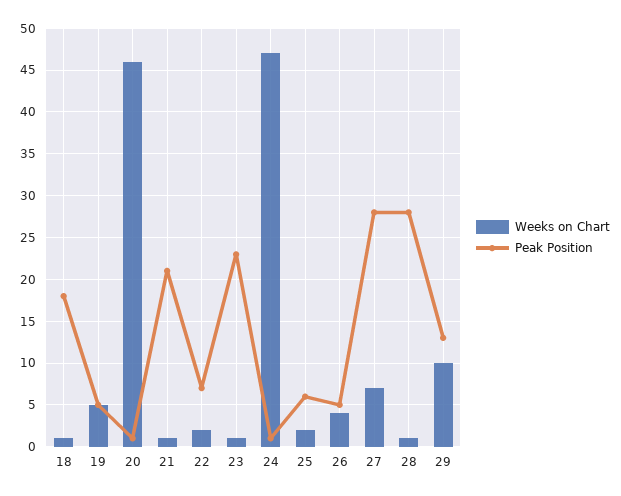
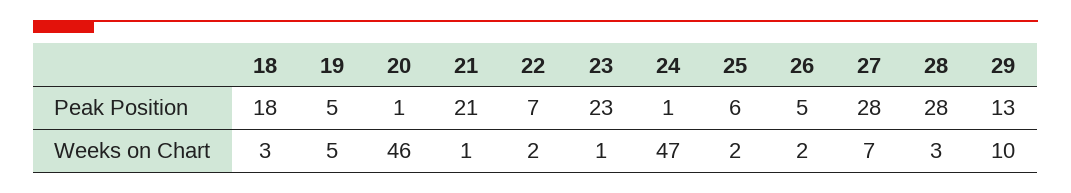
Weeks on Chart, 18: 1 -> 3
Weeks on Chart, 26: 4 -> 2
Weeks on Chart, 28: 1 -> 3

